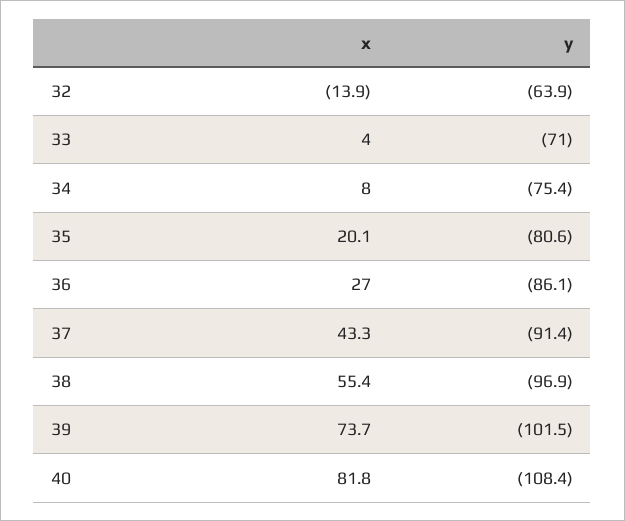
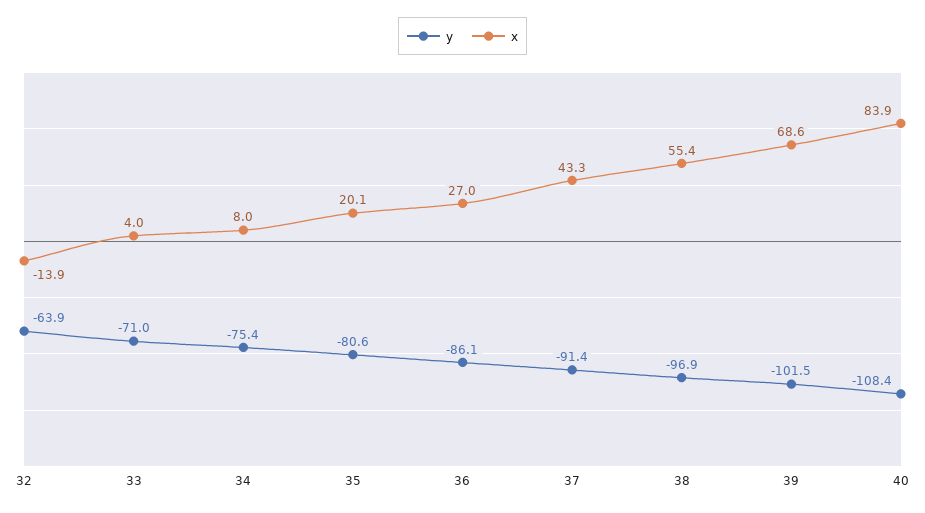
x, 39: 73.7 -> 68.6
x, 40: 81.8 -> 83.9

